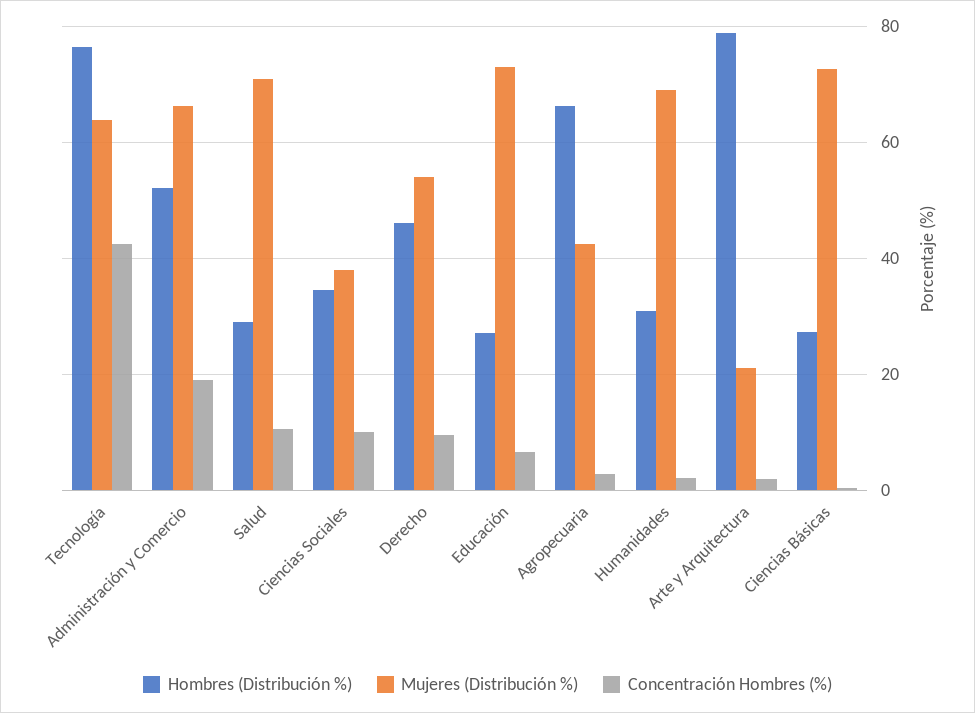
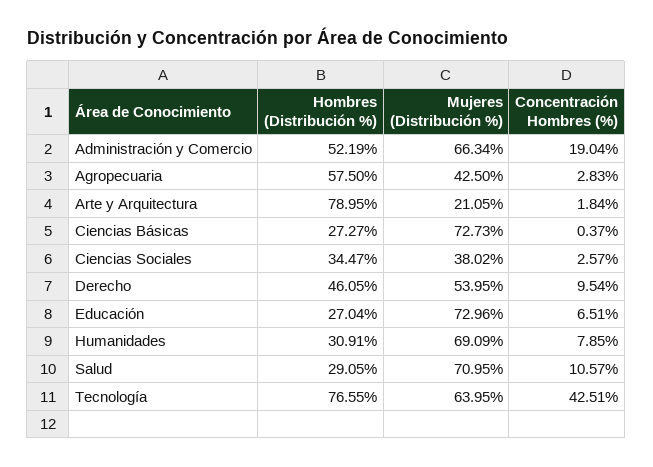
Concentración Hombres (%), Ciencias Sociales: 10 -> 2.57
Hombres (Distribución %), Agropecuaria: 66 -> 57.5
Concentración Hombres (%), Humanidades: 2 -> 7.85

